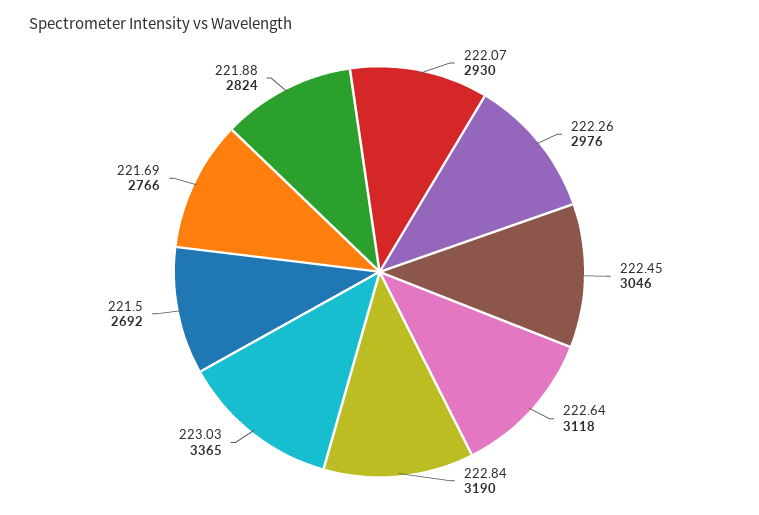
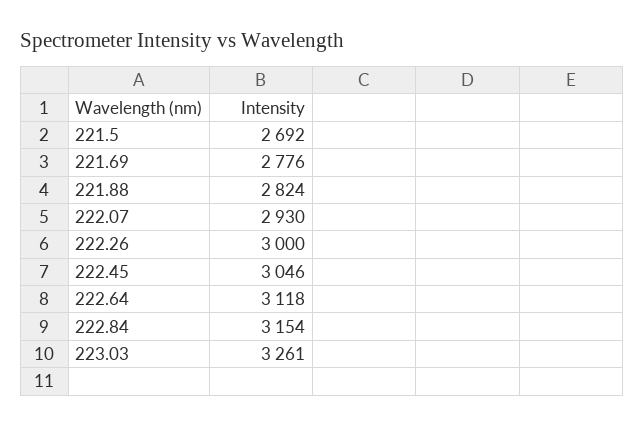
222.26: 2976 -> 3000
222.84: 3190 -> 3154
223.03: 3365 -> 3261
221.69: 2766 -> 2776

